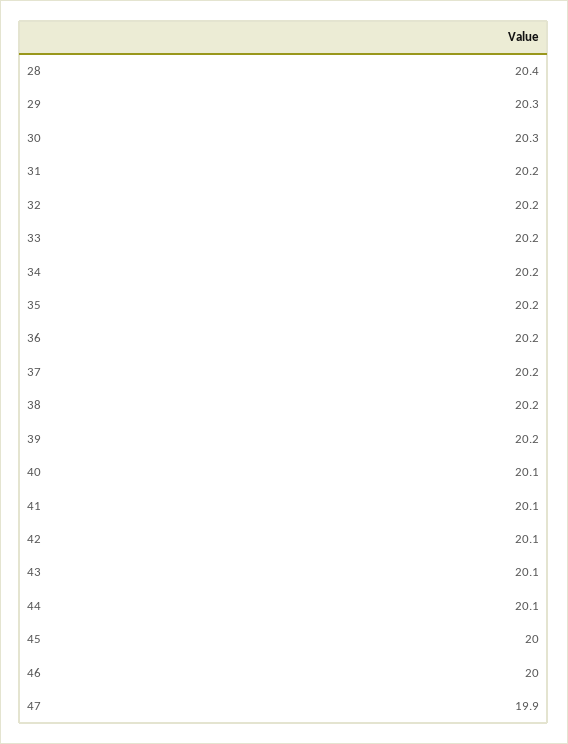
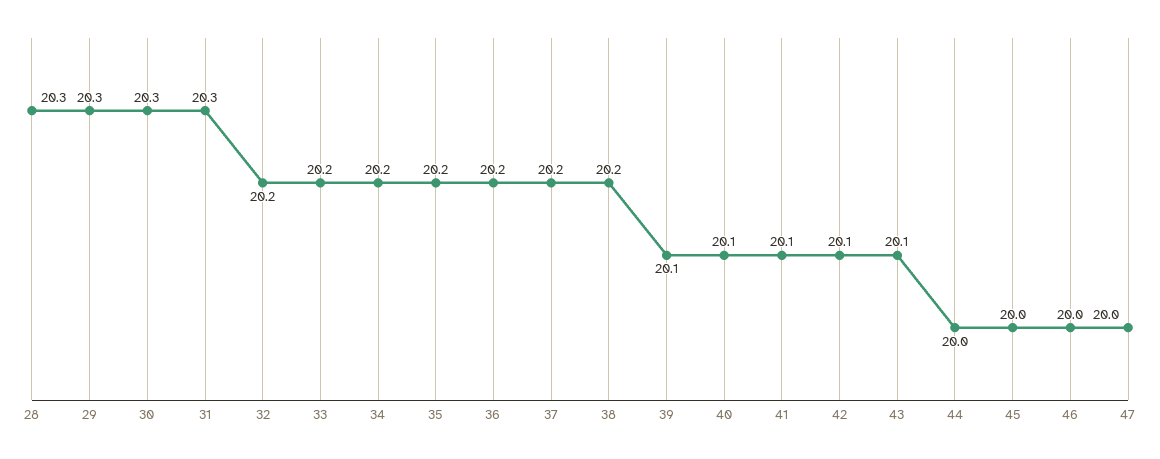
28: 20.4 -> 20.3
31: 20.2 -> 20.3
39: 20.2 -> 20.1
44: 20.1 -> 20
47: 19.9 -> 20

